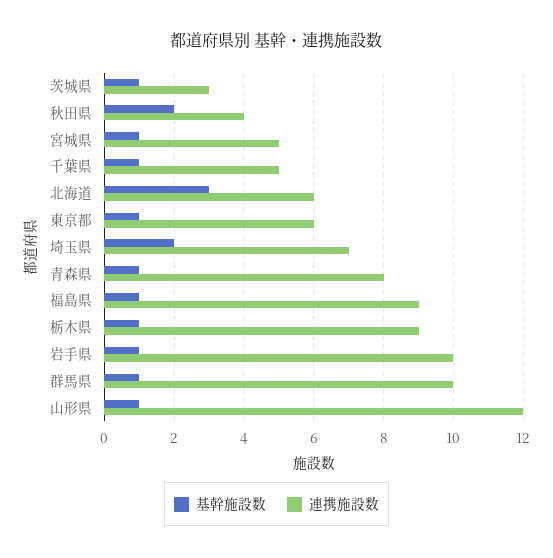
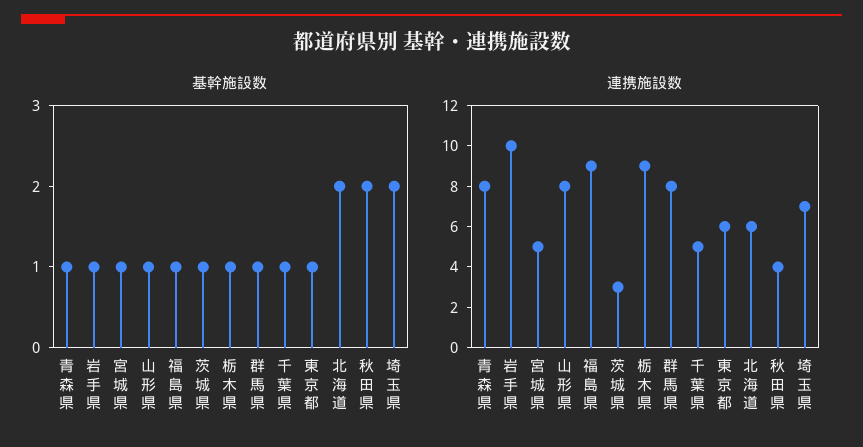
基幹施設数, 北海道: 3 -> 2
連携施設数, 群馬県: 10 -> 8
連携施設数, 山形県: 12 -> 8

